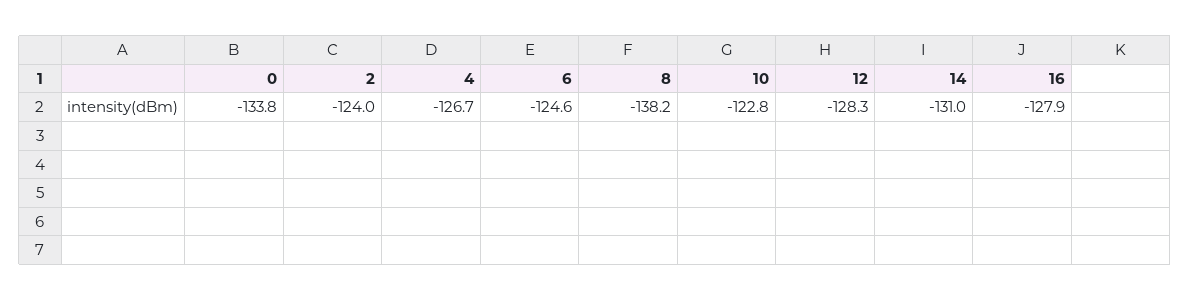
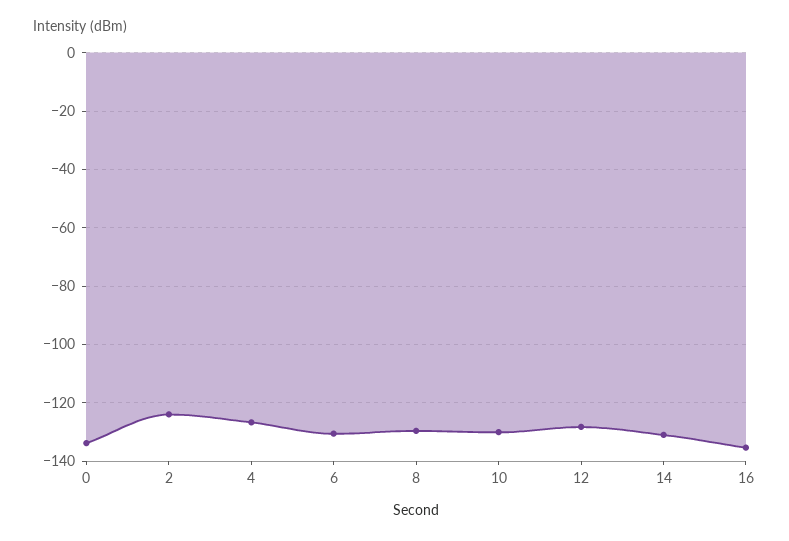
6: -124.6 -> -130
8: -138.2 -> -130
10: -122.8 -> -130
16: -127.9 -> -135

